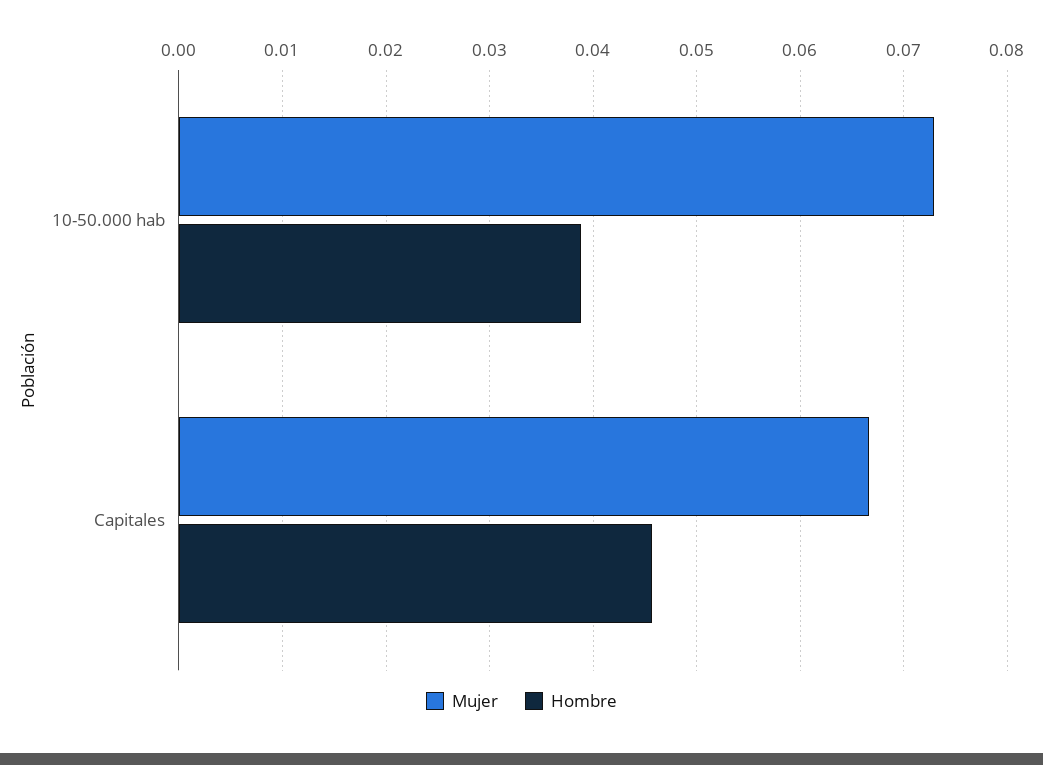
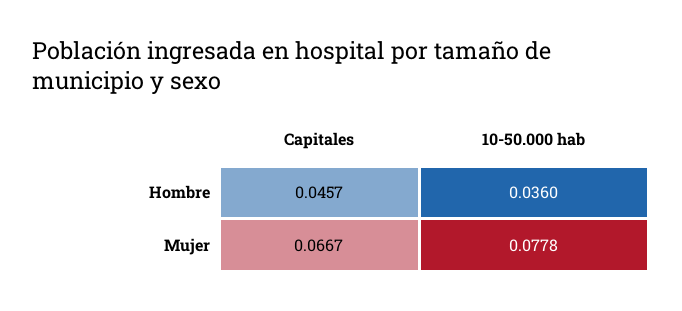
Mujer, 10-50.000 hab: 0.073 -> 0.0778
Hombre, 10-50.000 hab: 0.039 -> 0.036

